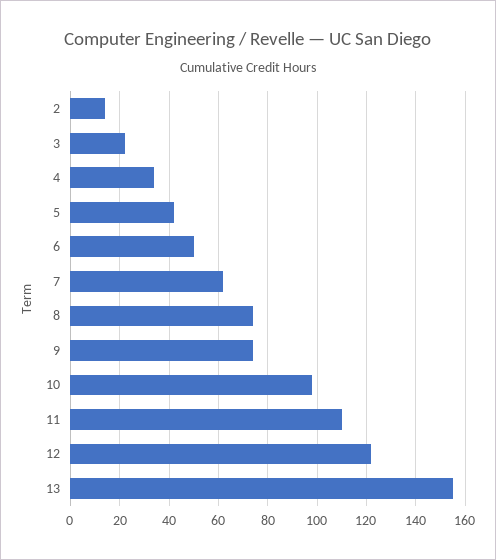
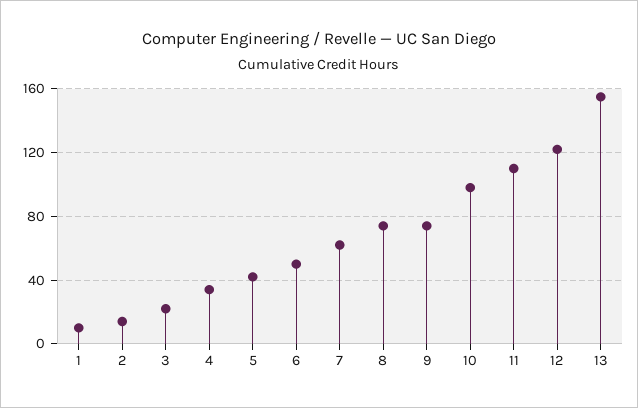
1: none -> 10

